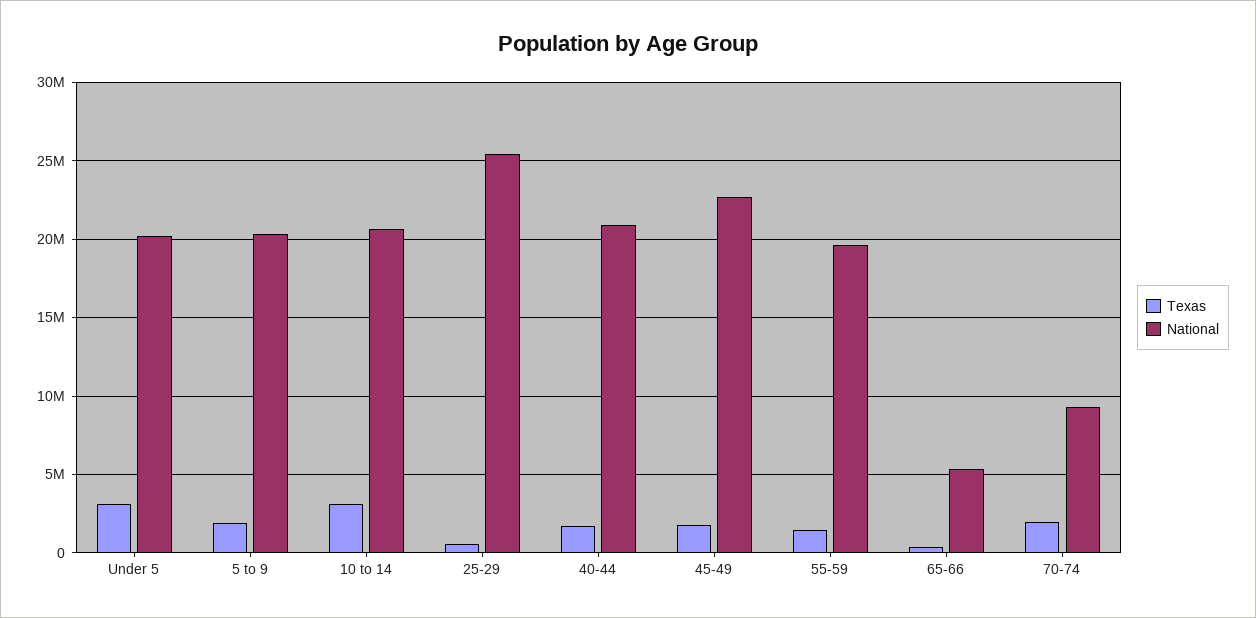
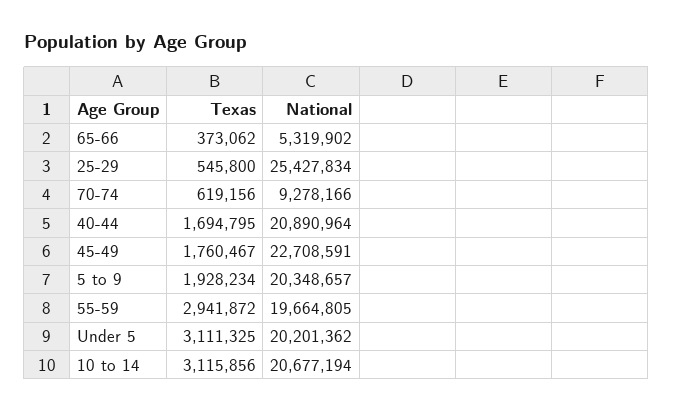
Texas, 55-59: 1500000 -> 2941872
Texas, 70-74: 2000000 -> 619156

